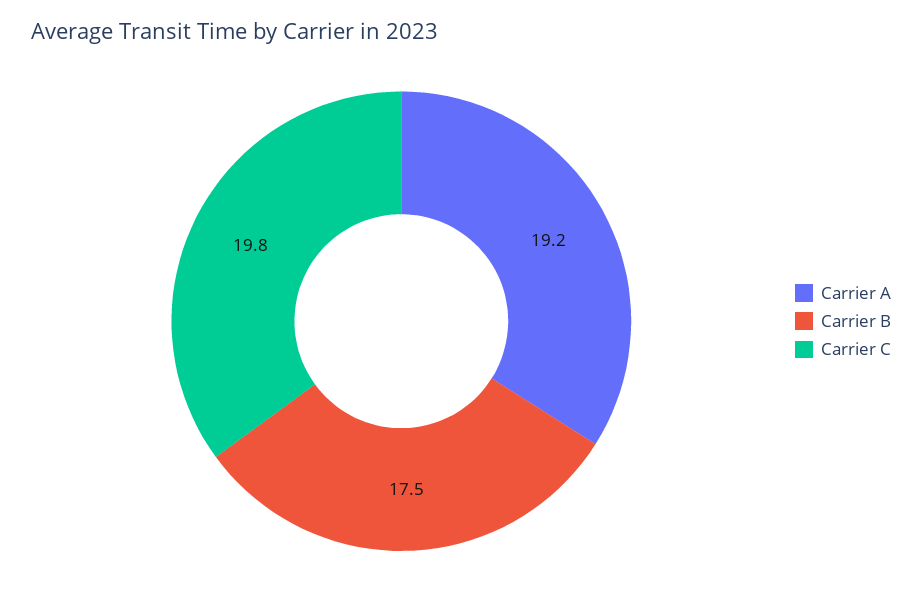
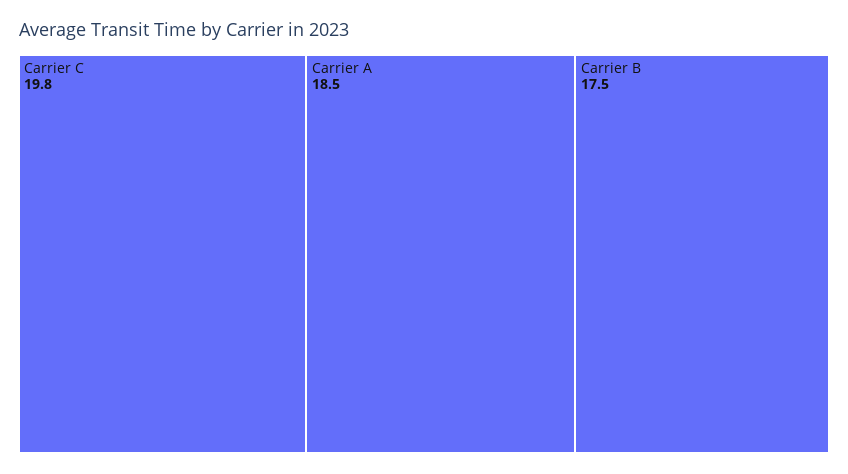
Carrier A: 19.2 -> 18.5

